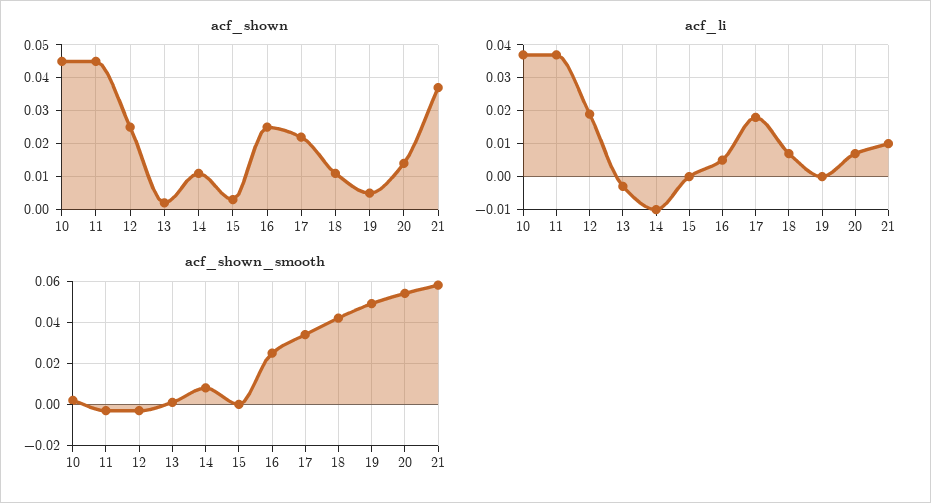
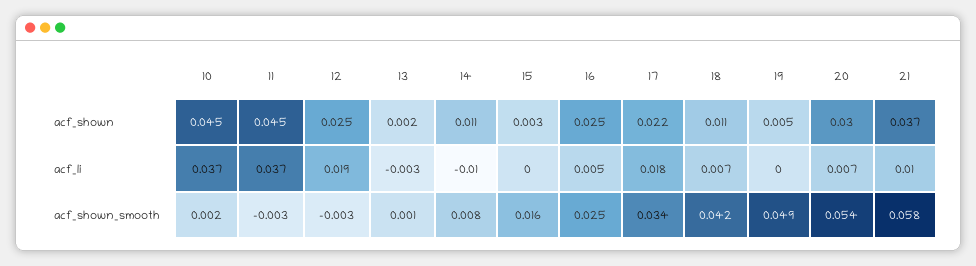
acf_shown, 20: 0.015 -> 0.03
acf_shown_smooth, 15: 0 -> 0.016

